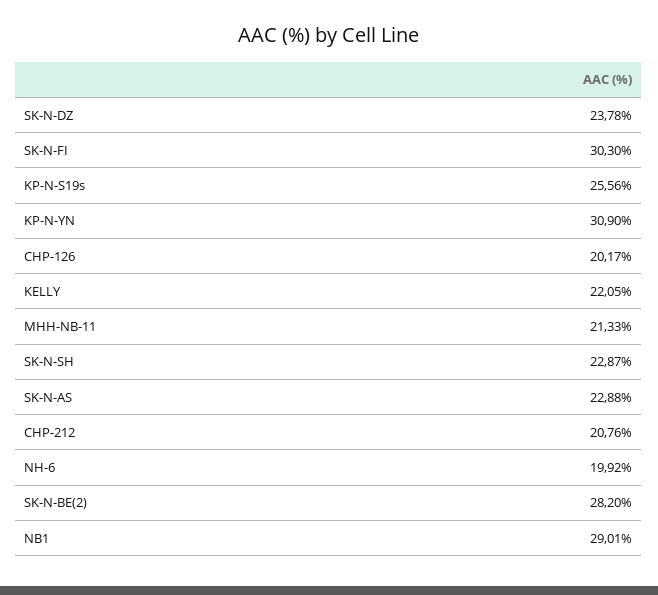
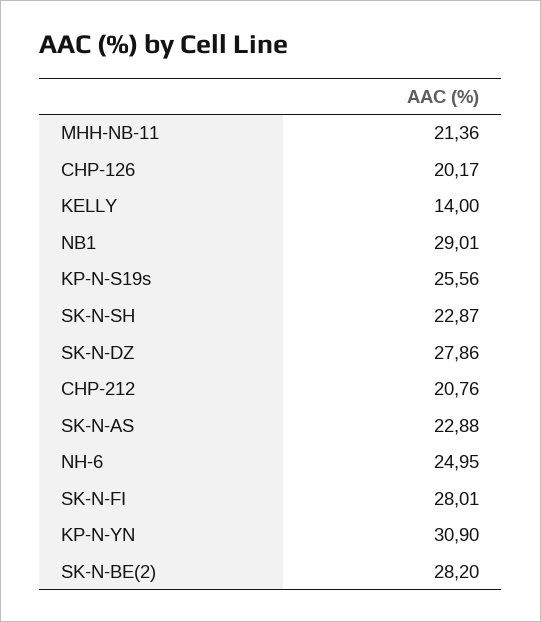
SK-N-DZ: 23.78 -> 27.86
SK-N-FI: 30.3 -> 28.01
KELLY: 22.05 -> 14
MHH-NB-11: 21.33 -> 21.36
NH-6: 19.92 -> 24.95

